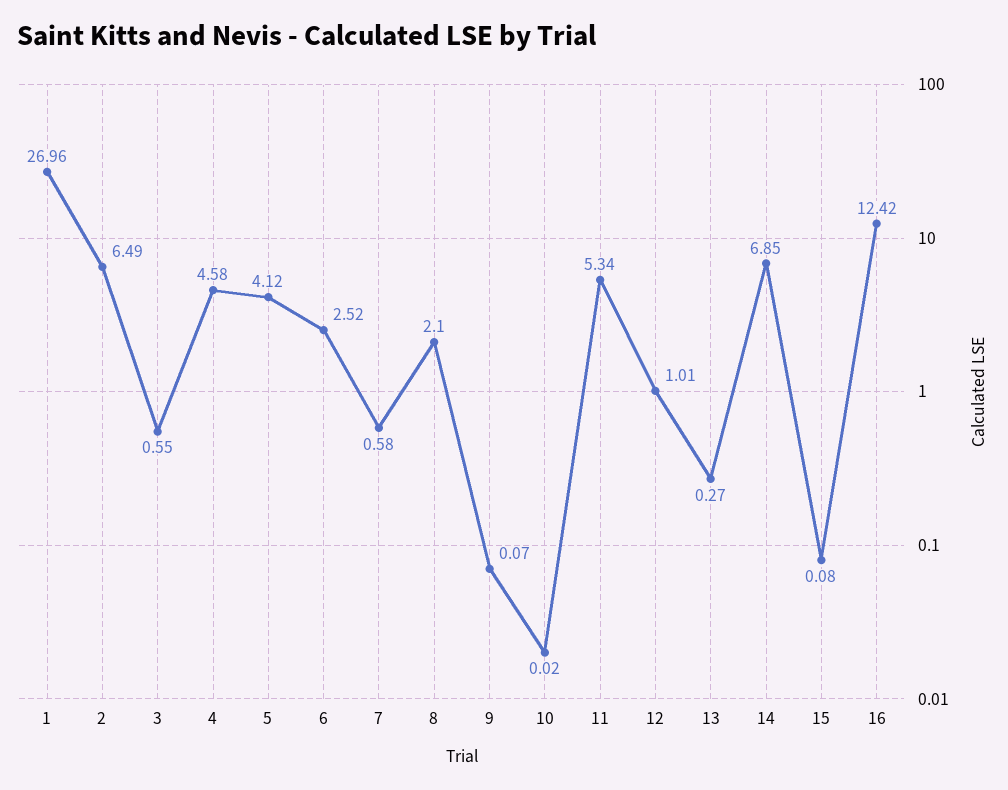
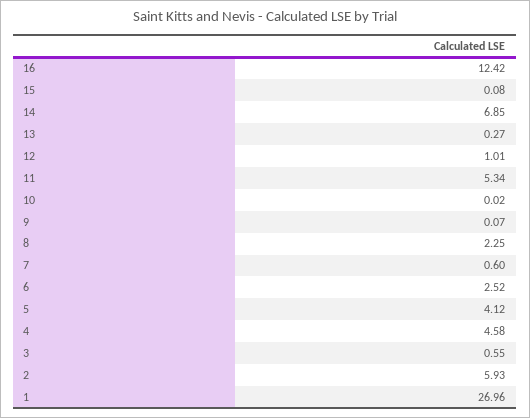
2: 6.49 -> 5.93
7: 0.58 -> 0.6
8: 2.1 -> 2.25

